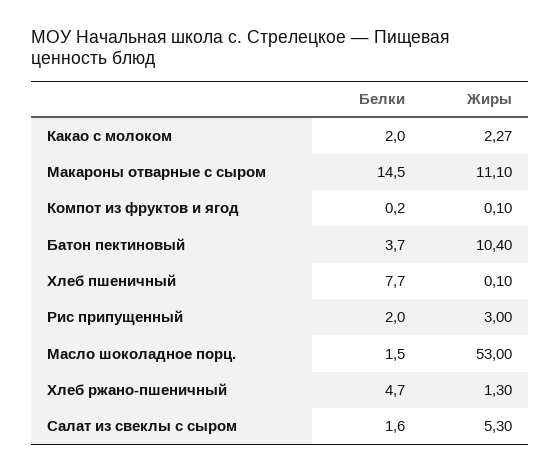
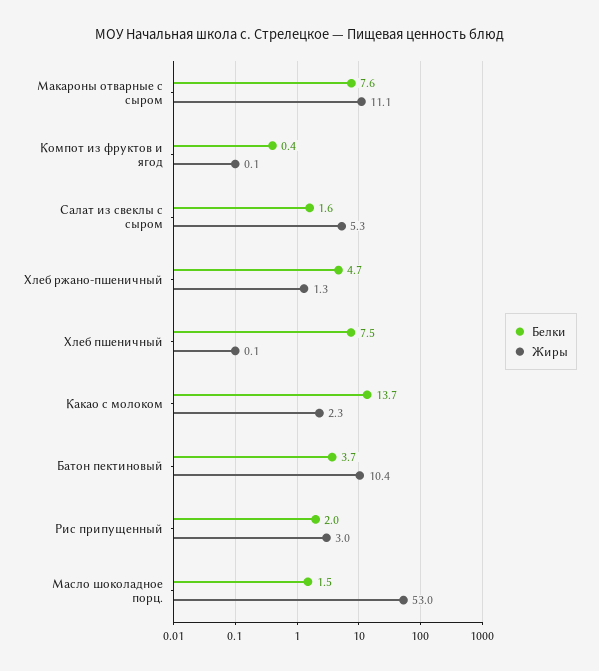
Белки, Какао с молоком: 2 -> 13.7
Белки, Макароны отварные с сыром: 14.5 -> 7.6
Белки, Компот из фруктов и ягод: 0.2 -> 0.4
Белки, Хлеб пшеничный: 7.7 -> 7.5

